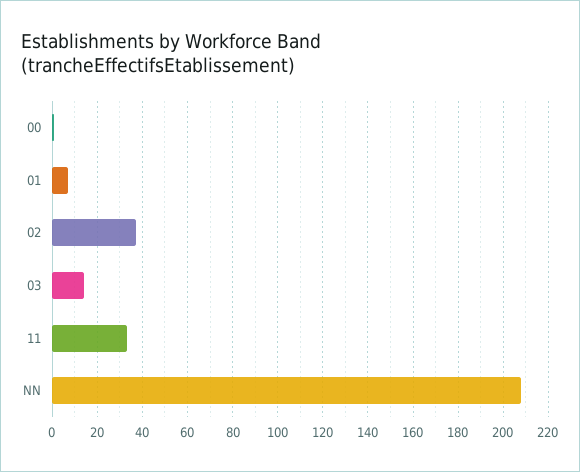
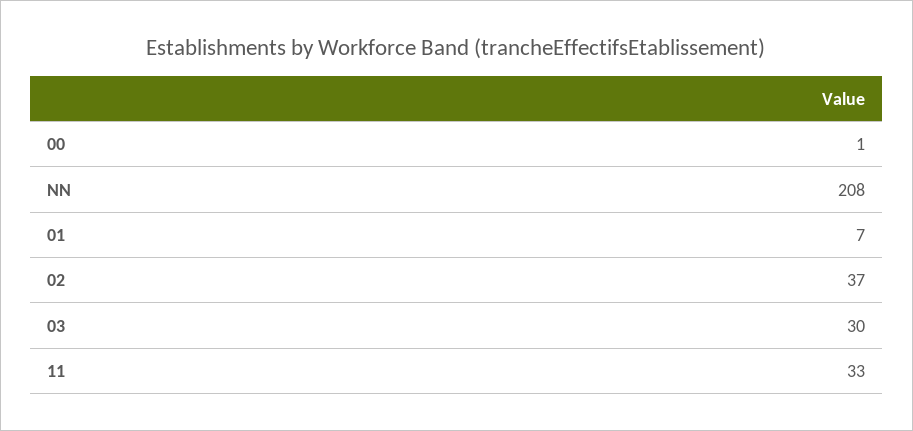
03: 15 -> 30

